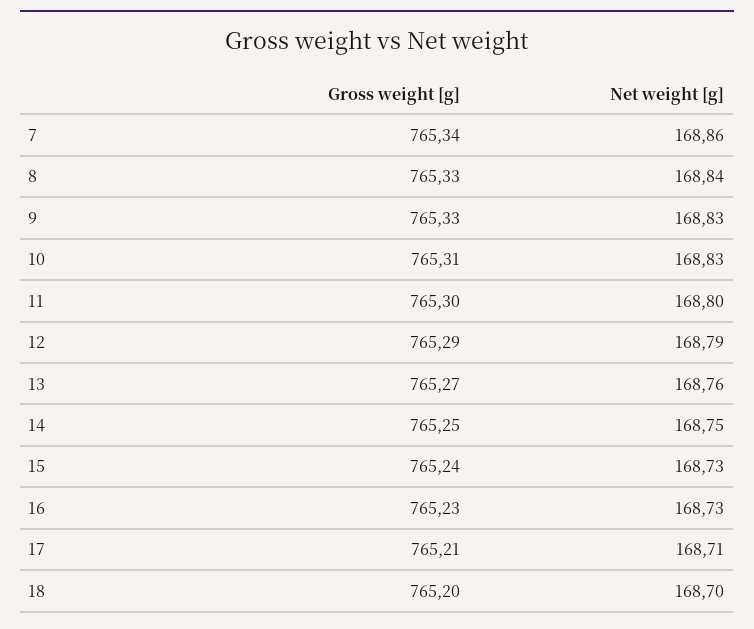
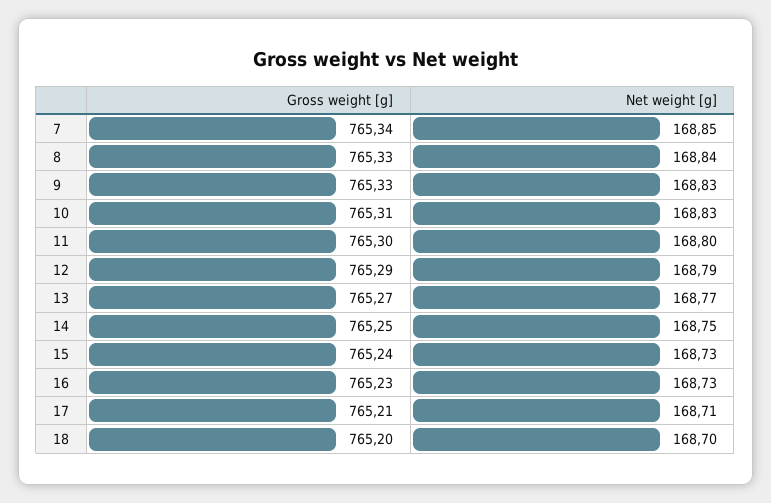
Net weight [g], 7: 168.86 -> 168.85
Net weight [g], 13: 168.76 -> 168.77

